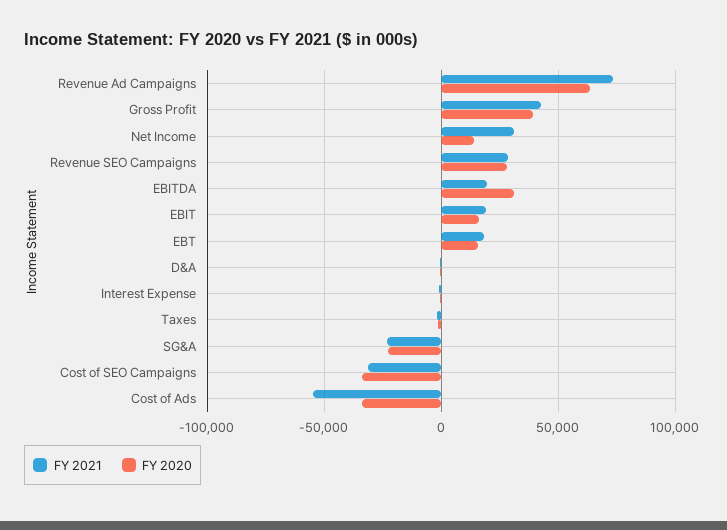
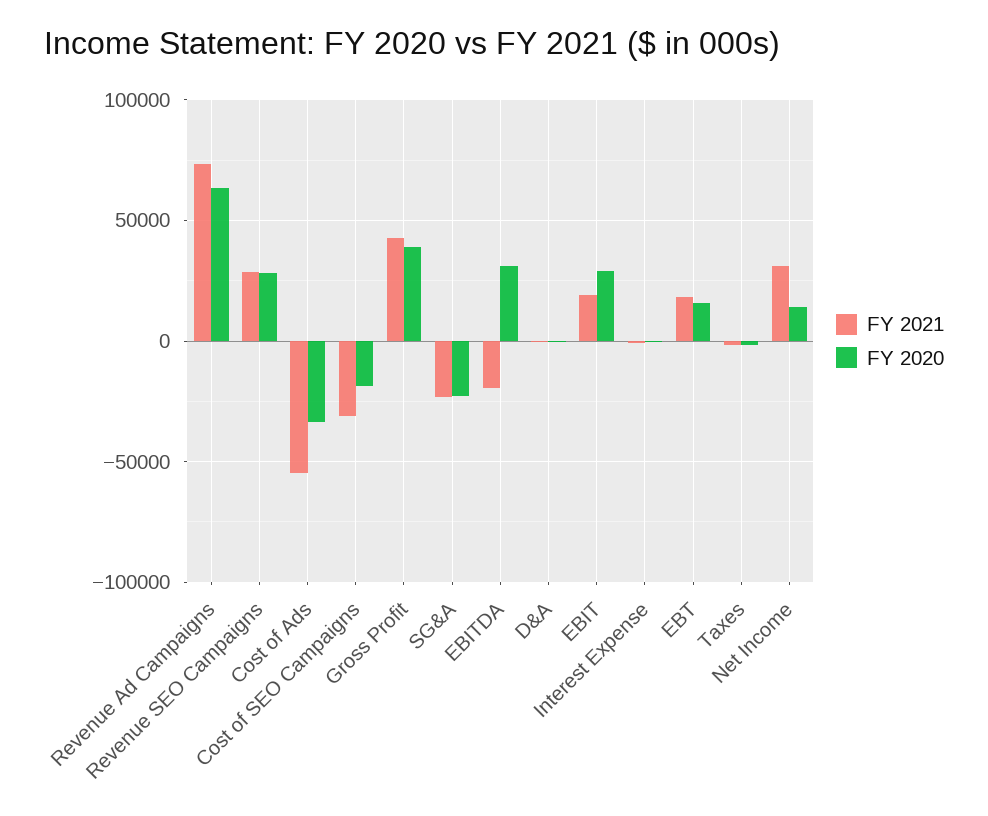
FY 2021, EBITDA: 20000 -> -20000
FY 2020, EBIT: 15000 -> 30000
FY 2020, Cost of SEO Campaigns: -35000 -> -20000

